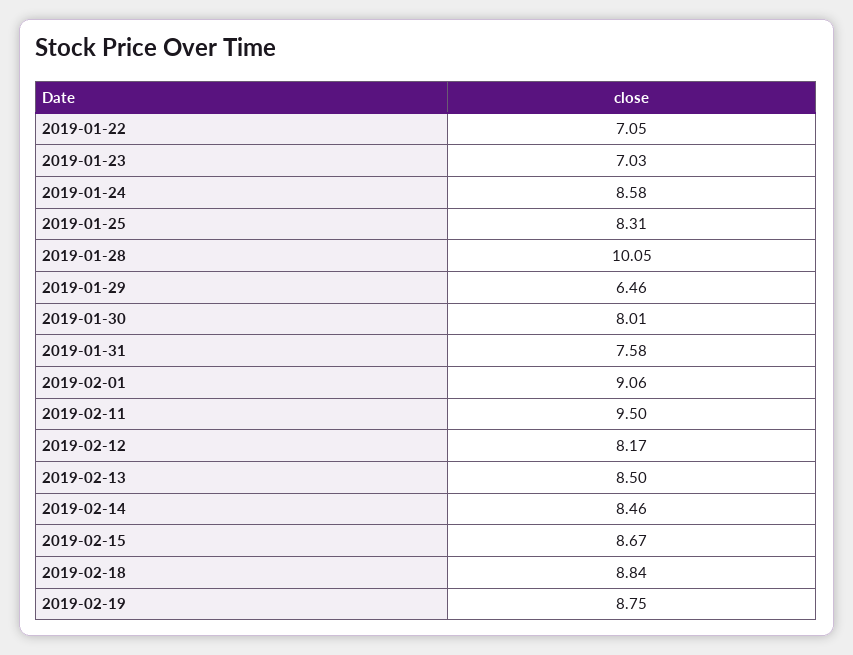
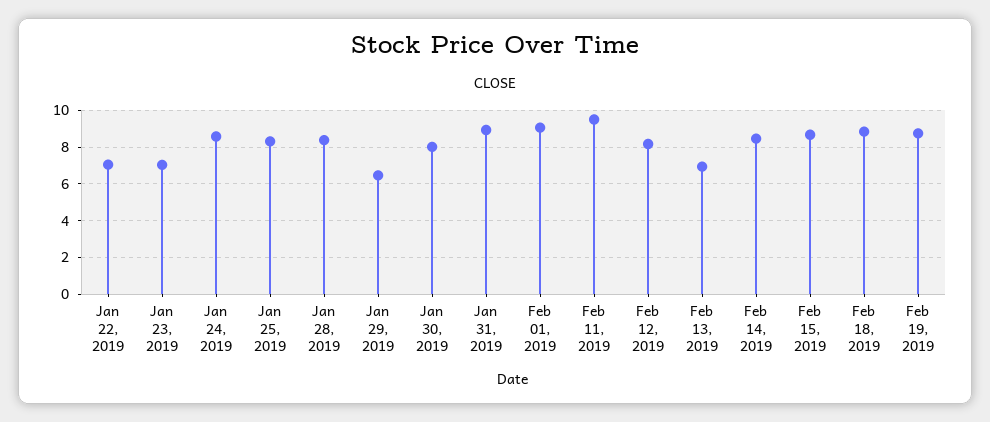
2019-01-28: 10.05 -> 8.5
2019-01-31: 7.58 -> 9
2019-02-13: 8.5 -> 7

